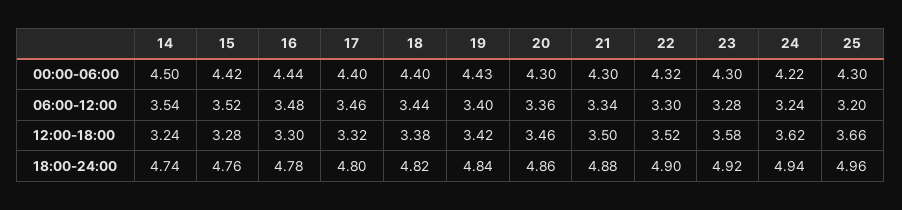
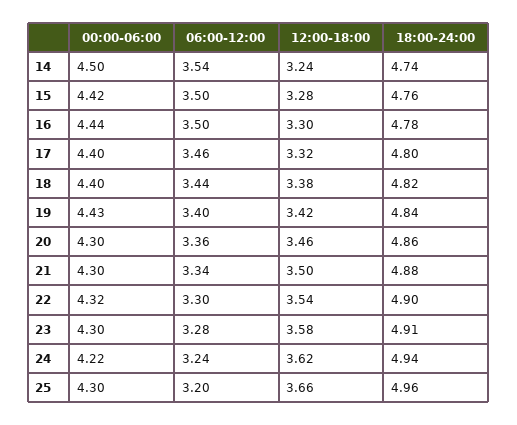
15, 06:00-12:00: 3.52 -> 3.5
16, 06:00-12:00: 3.48 -> 3.5
22, 12:00-18:00: 3.52 -> 3.54
23, 18:00-24:00: 4.92 -> 4.91

